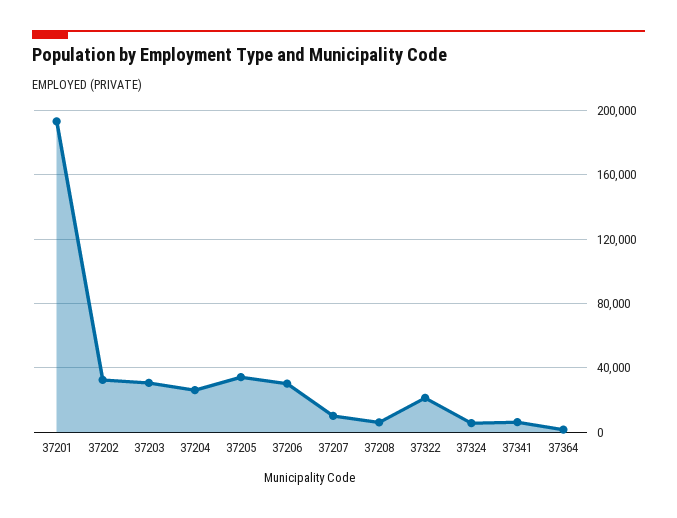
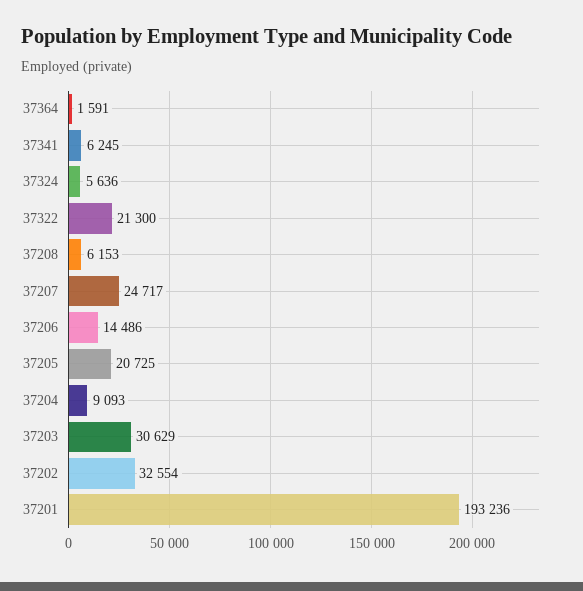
37204: 25000 -> 9093
37205: 35000 -> 20725
37206: 30000 -> 14486
37207: 10000 -> 24717

